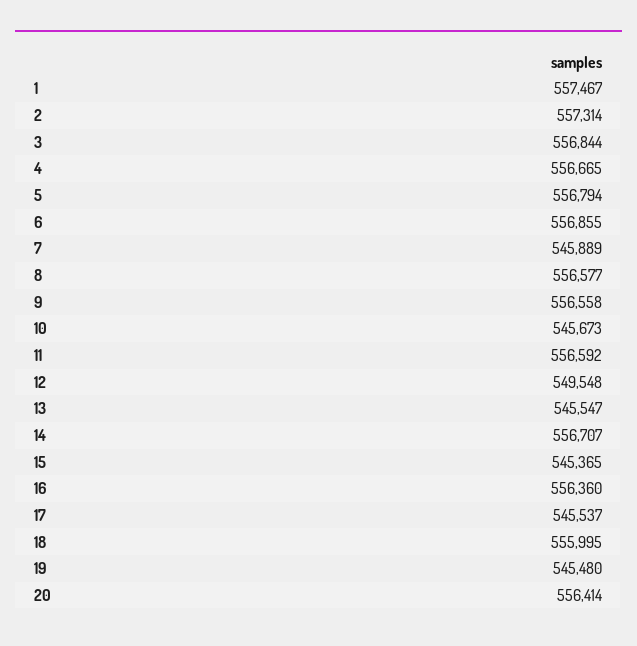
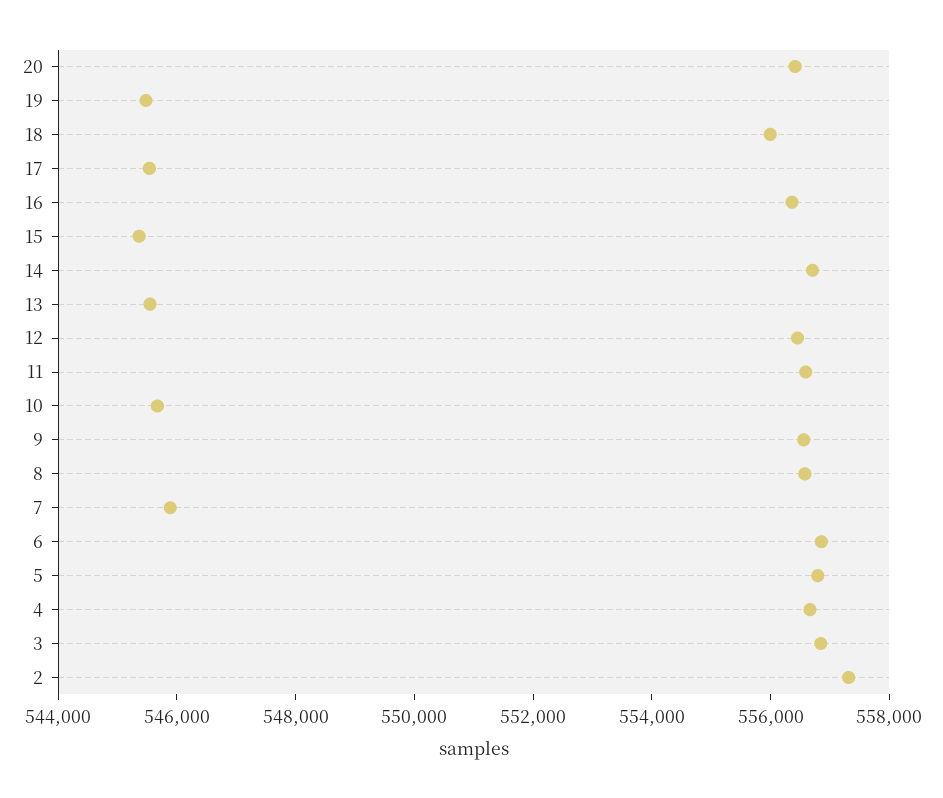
1: 557467 -> none
12: 549548 -> 556500

